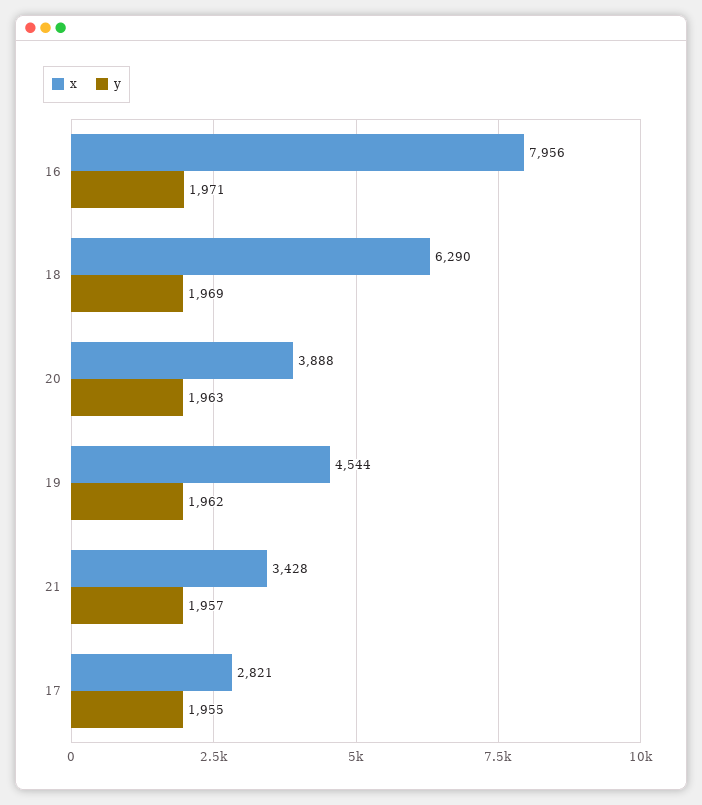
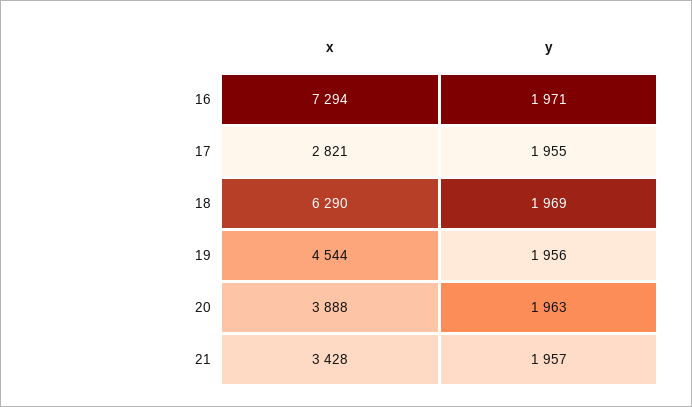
x, 16: 7956 -> 7294
y, 19: 1962 -> 1956

